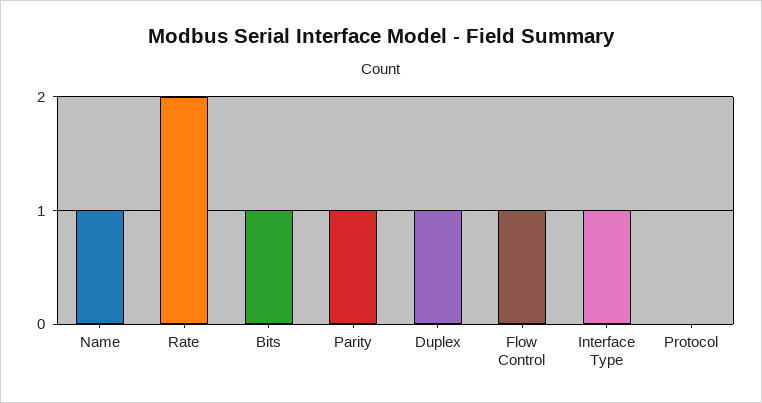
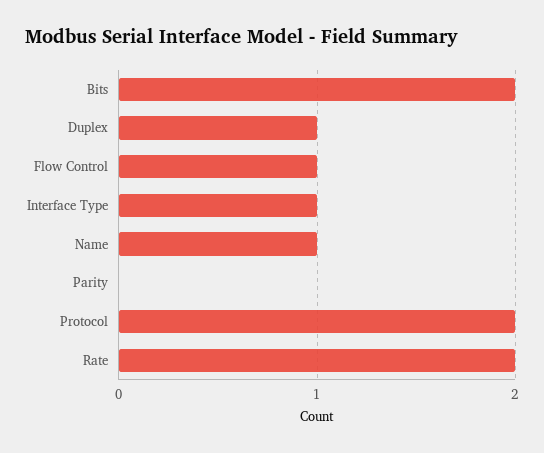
Bits: 1 -> 2
Parity: 1 -> 0
Protocol: 0 -> 2

